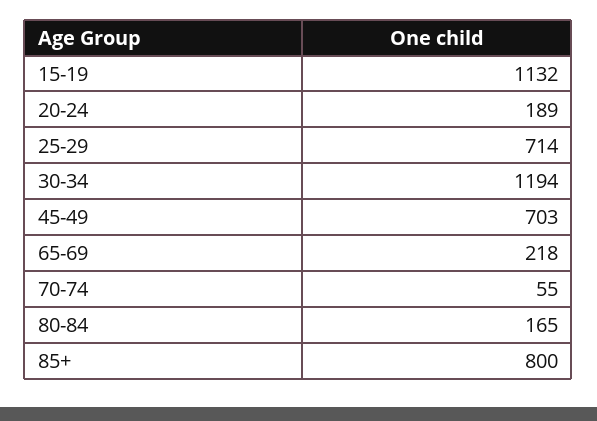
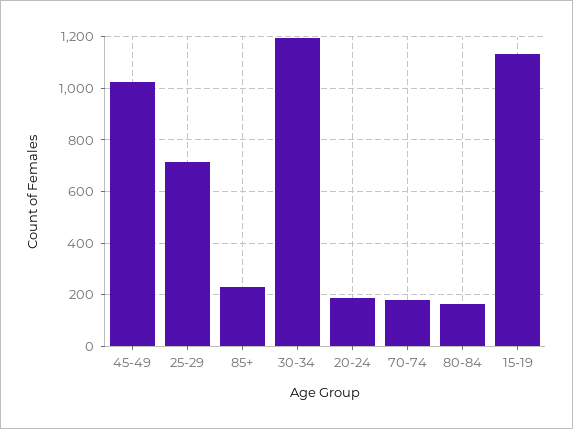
45-49: 703 -> 1025
65-69: 218 -> none
70-74: 55 -> 175
85+: 800 -> 225

